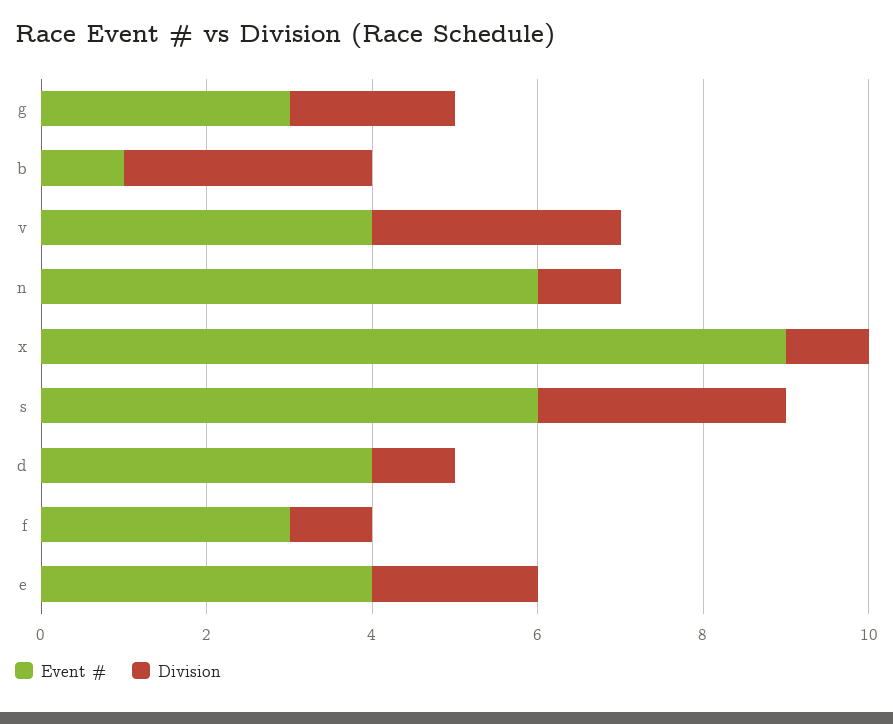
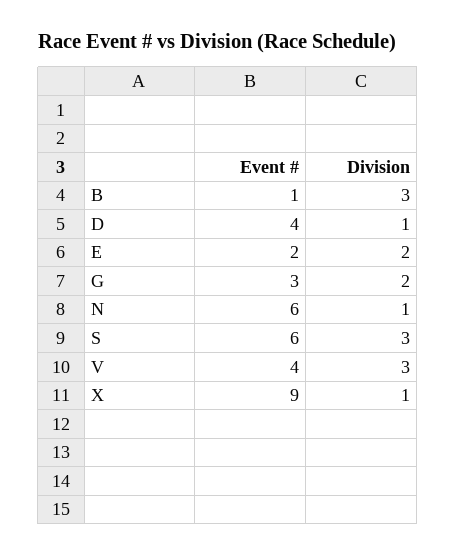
Event #, f: 3 -> none
Division, f: 1 -> none
Event #, e: 4 -> 2

